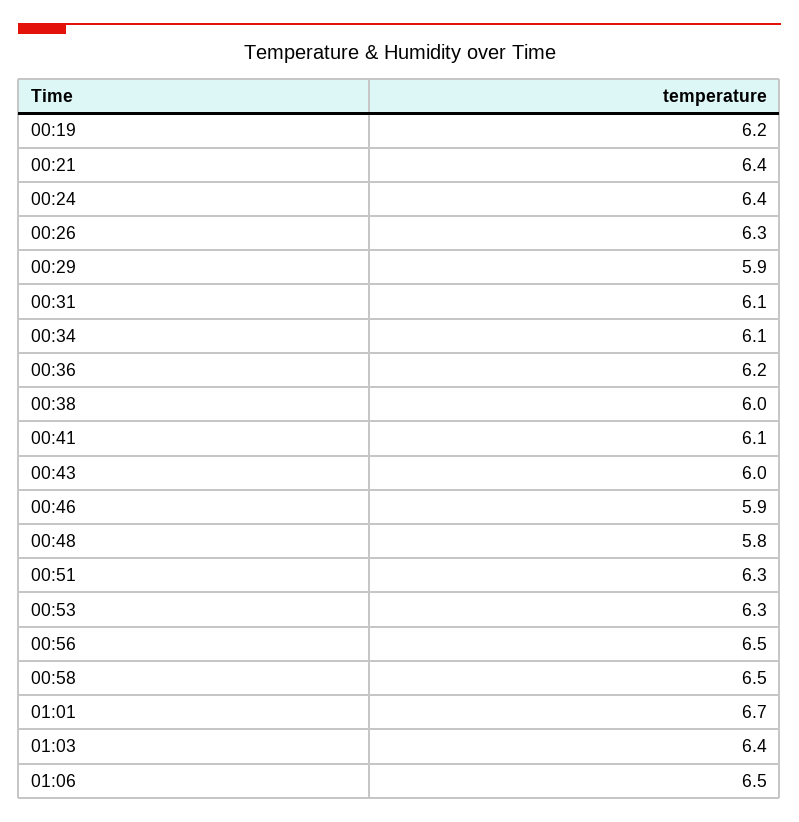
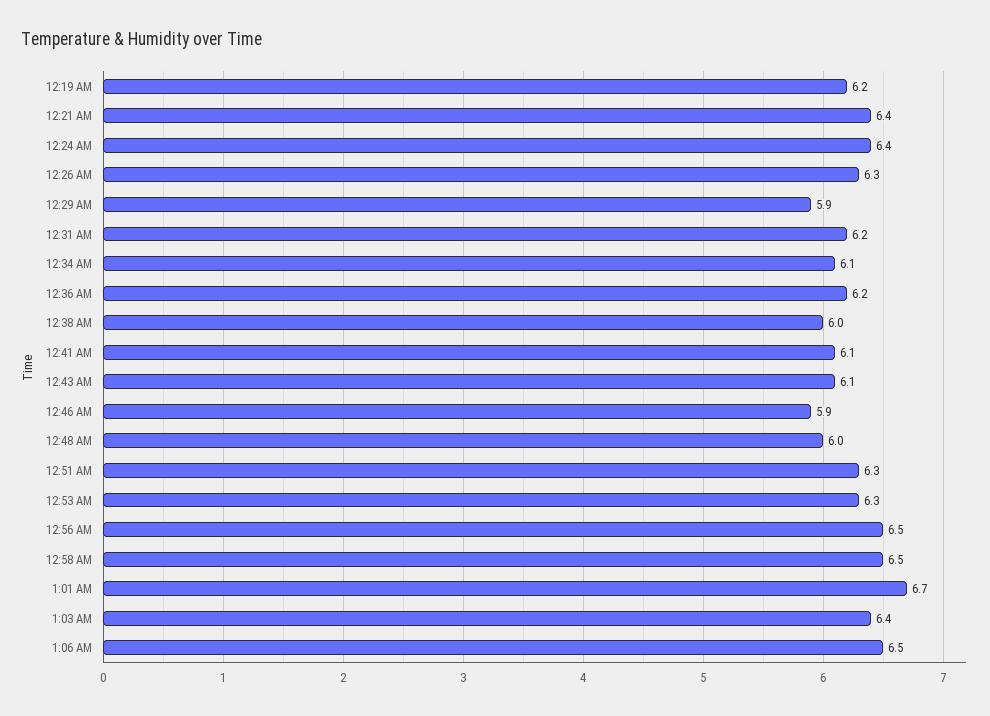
00:31: 6.1 -> 6.2
00:43: 6 -> 6.1
00:48: 5.8 -> 6

